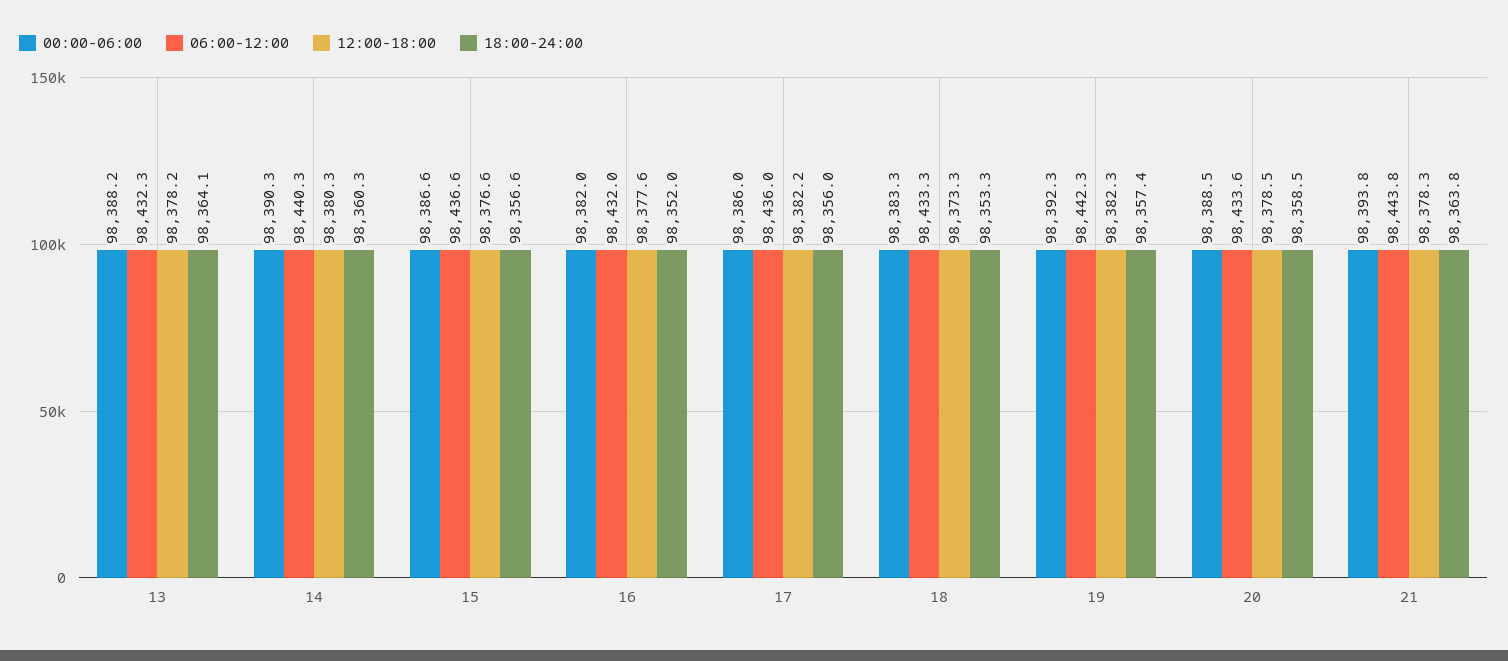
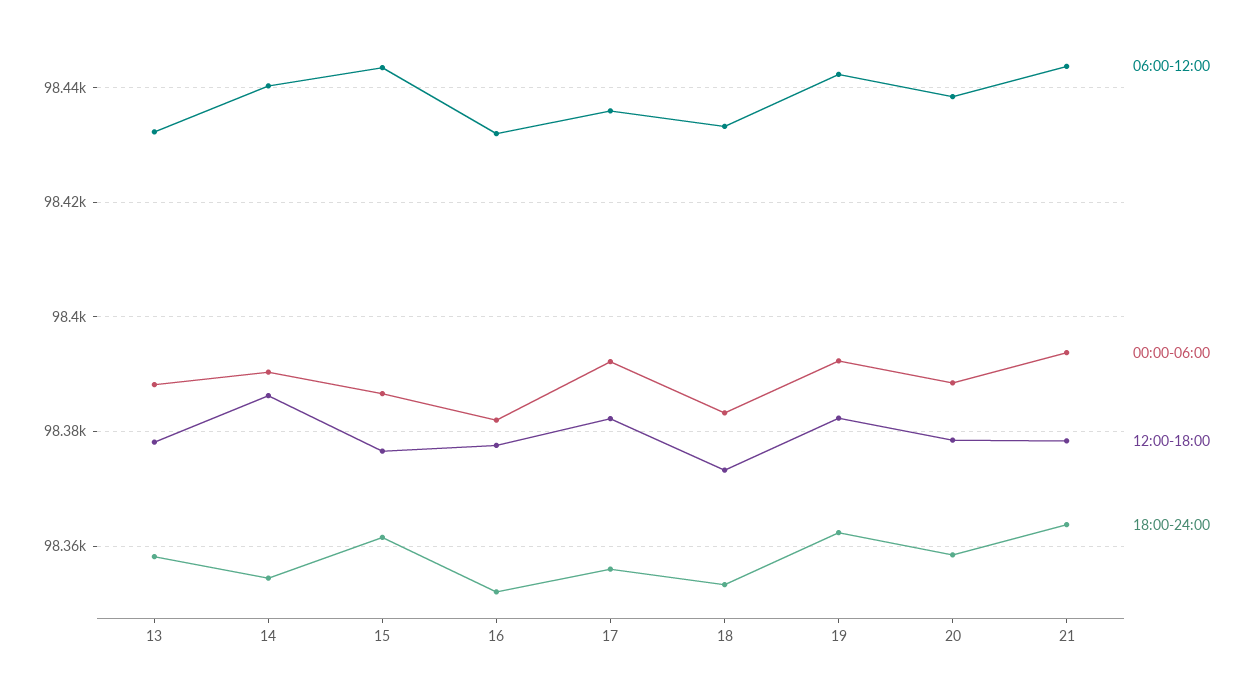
18:00-24:00, 13: 98364.1 -> 98358
12:00-18:00, 14: 98380.3 -> 98386
18:00-24:00, 14: 98360.3 -> 98354
06:00-12:00, 15: 98436.6 -> 98444
18:00-24:00, 15: 98356.6 -> 98362
00:00-06:00, 17: 98386 -> 98392
18:00-24:00, 19: 98357.4 -> 98362
06:00-12:00, 20: 98433.6 -> 98438

